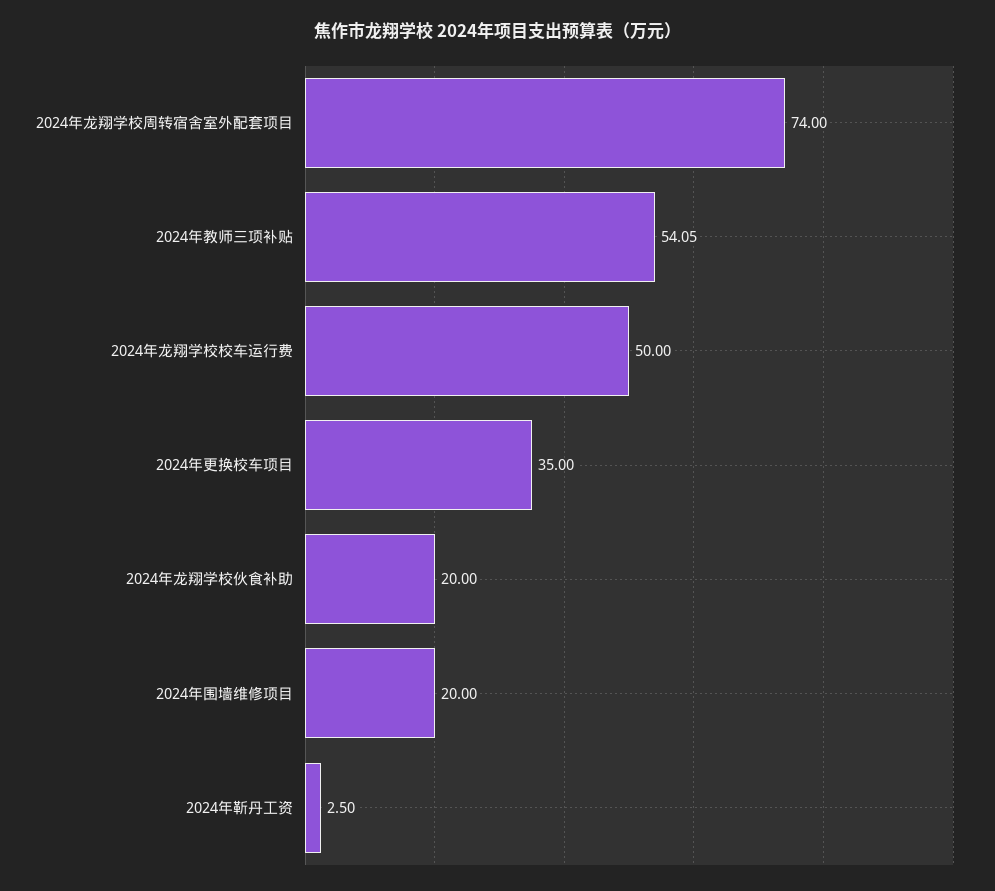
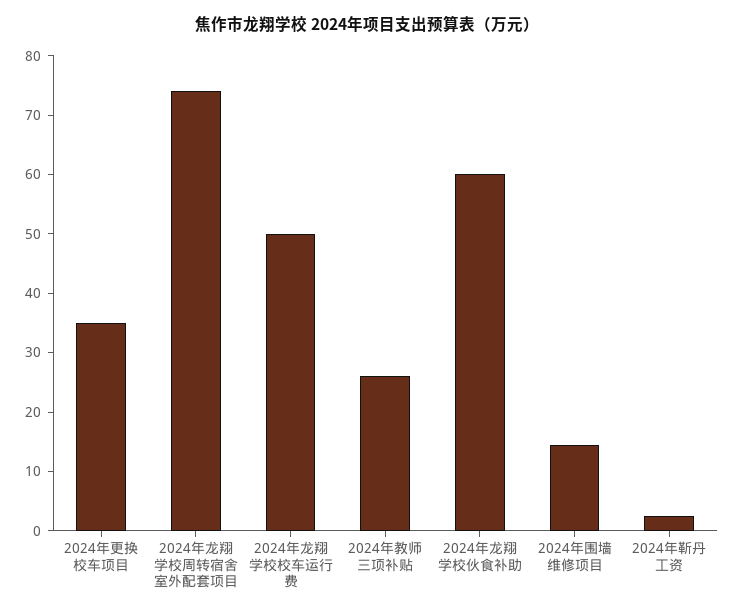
2024年教师三项补贴: 54.05 -> 26
2024年龙翔学校伙食补助: 20 -> 60
2024年围墙维修项目: 20 -> 14

